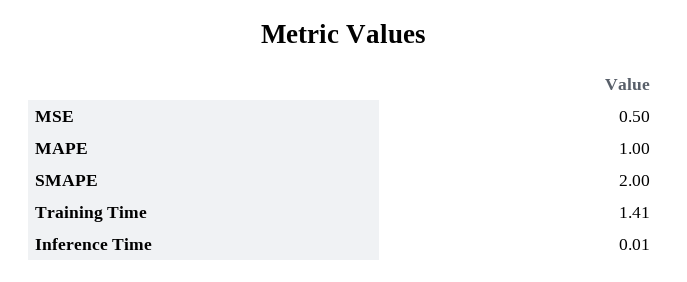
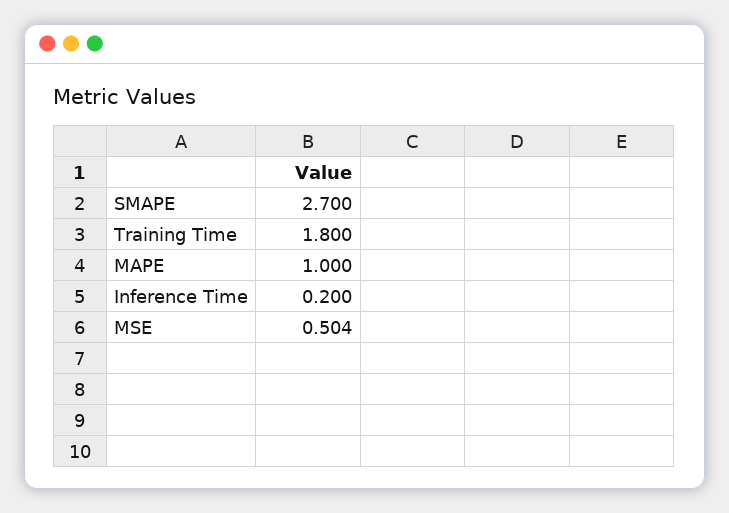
SMAPE: 2 -> 2.7
Training Time: 1.41 -> 1.8
Inference Time: 0.01 -> 0.2

